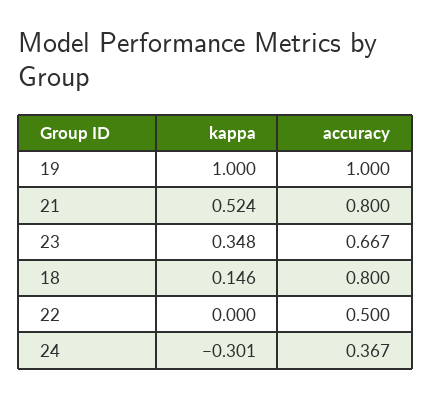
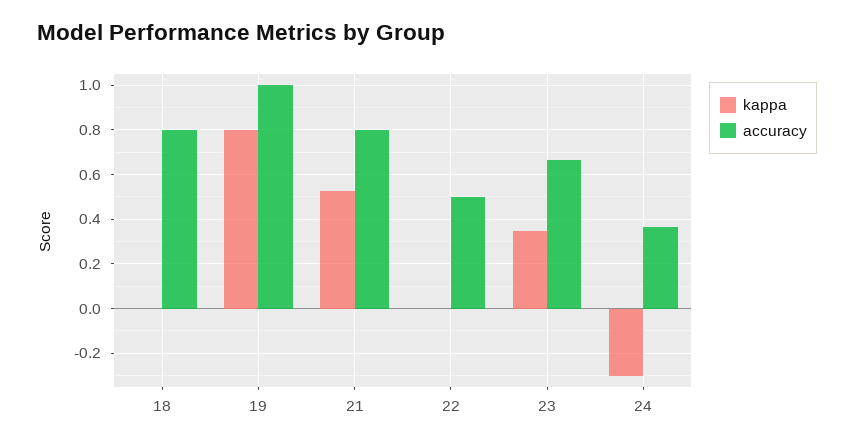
kappa, 19: 1 -> 0.8
kappa, 18: 0.146 -> 0

